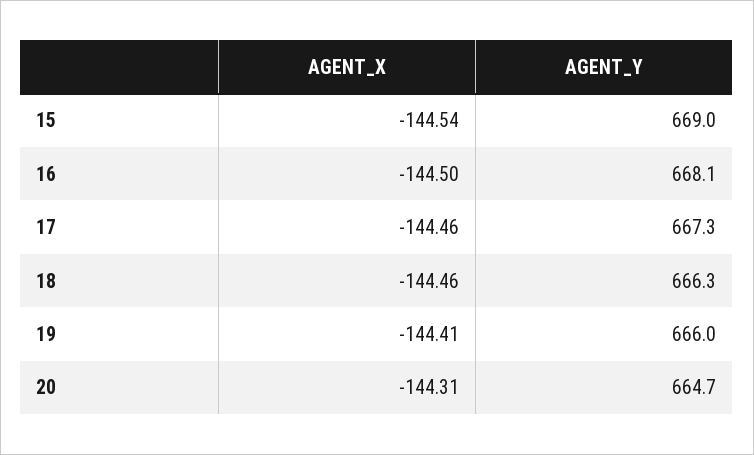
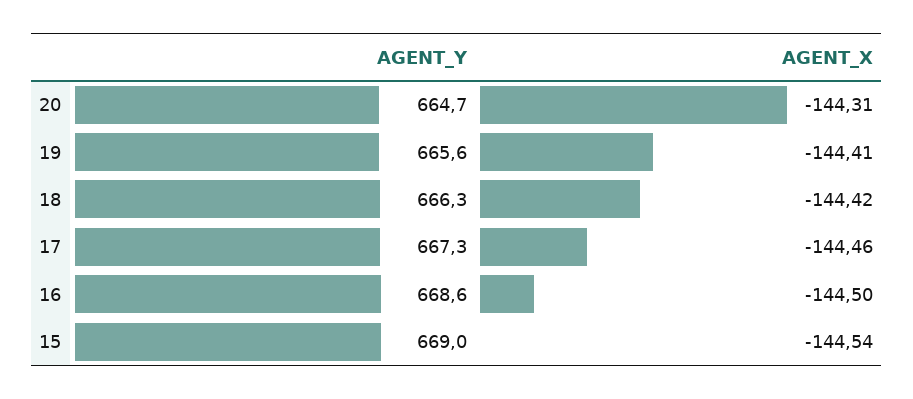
AGENT_Y, 16: 668.1 -> 668.6
AGENT_X, 18: -144.46 -> -144.42
AGENT_Y, 19: 666 -> 665.6

